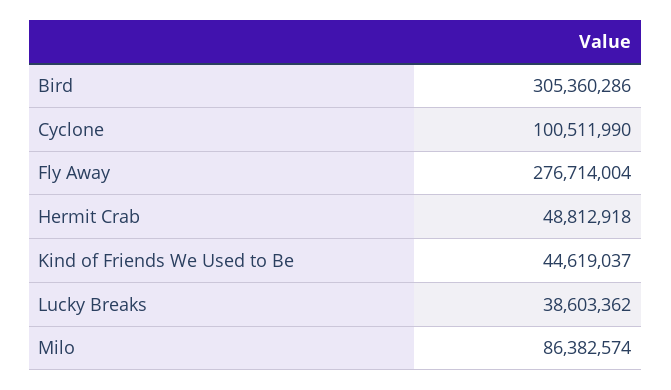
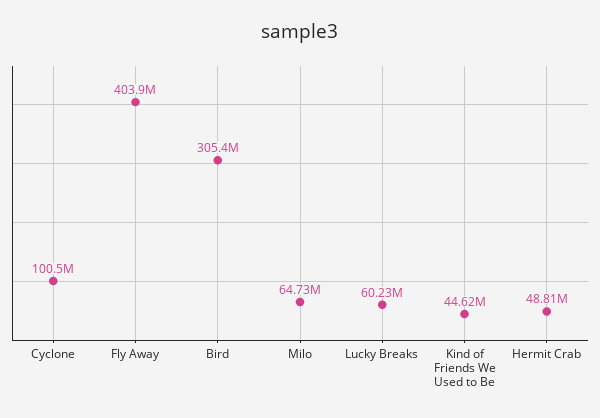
Fly Away: 276714004 -> 403900000
Lucky Breaks: 38603362 -> 60230000
Milo: 86382574 -> 64730000

